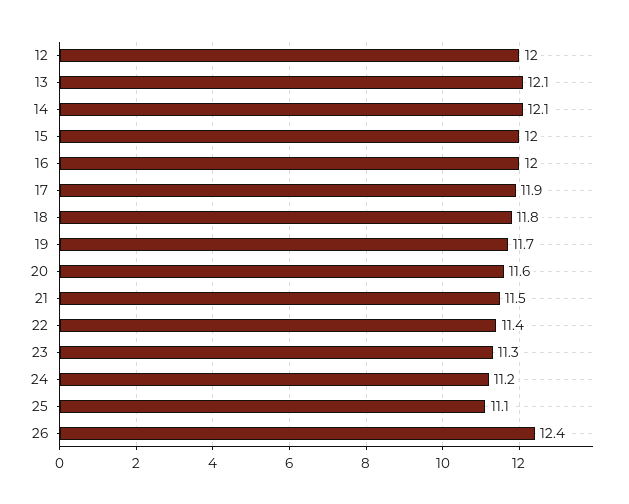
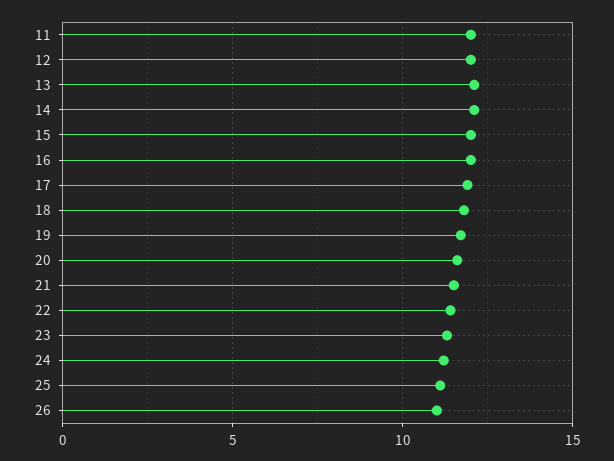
26: 12.4 -> 11
11: none -> 12

